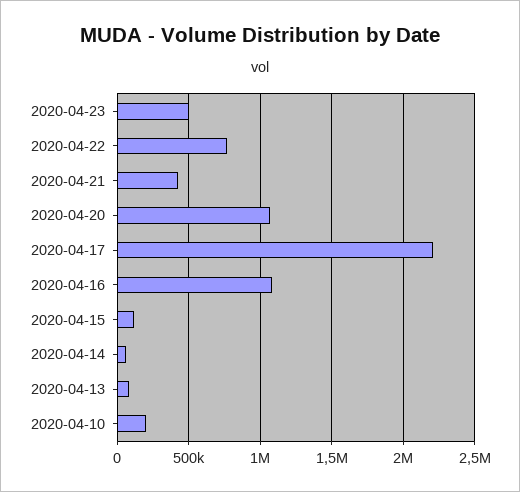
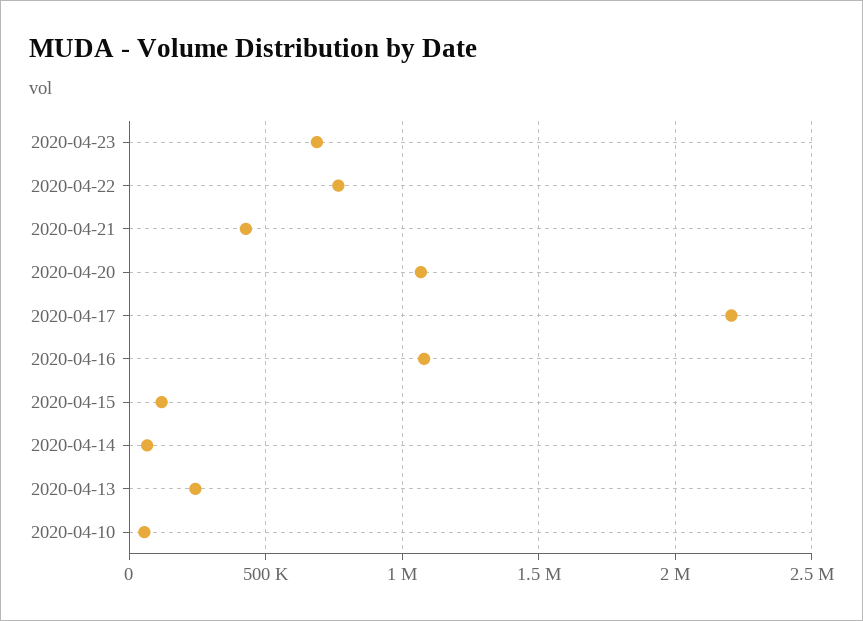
2020-04-23: 500000 -> 700000
2020-04-13: 100000 -> 250000
2020-04-10: 200000 -> 50000

